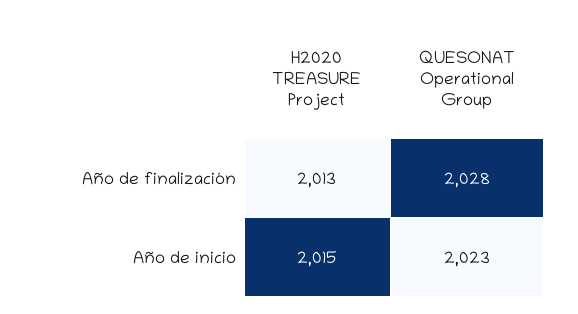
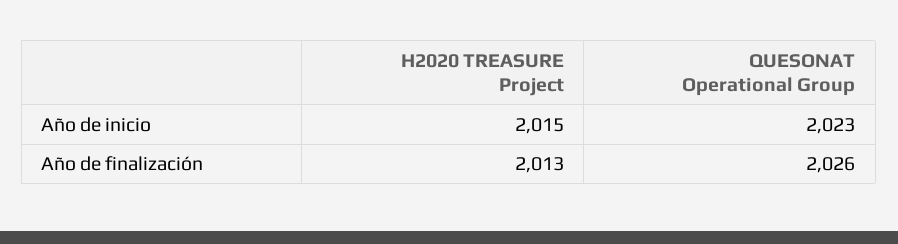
QUESONAT Operational Group, Año de finalización: 2028 -> 2026

